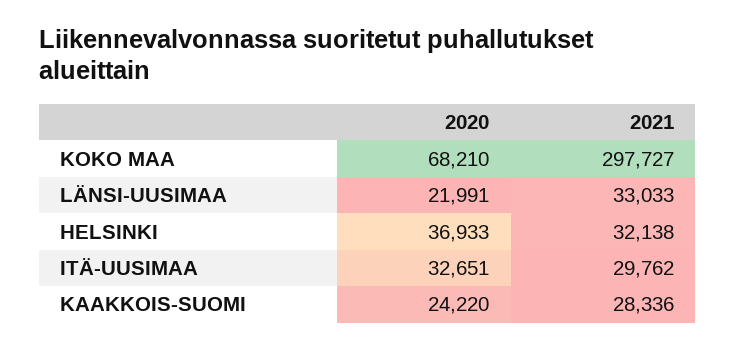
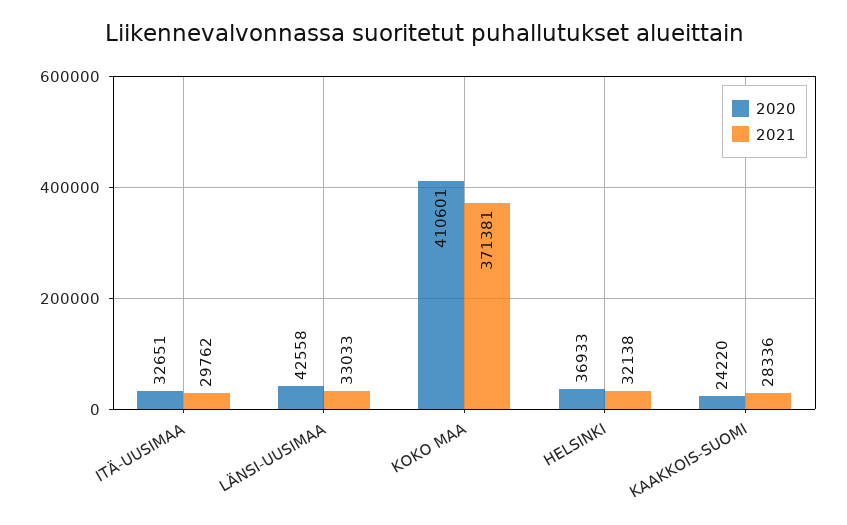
2020, KOKO MAA: 68210 -> 410601
2021, KOKO MAA: 297727 -> 371381
2020, LÄNSI-UUSIMAA: 21991 -> 42558

